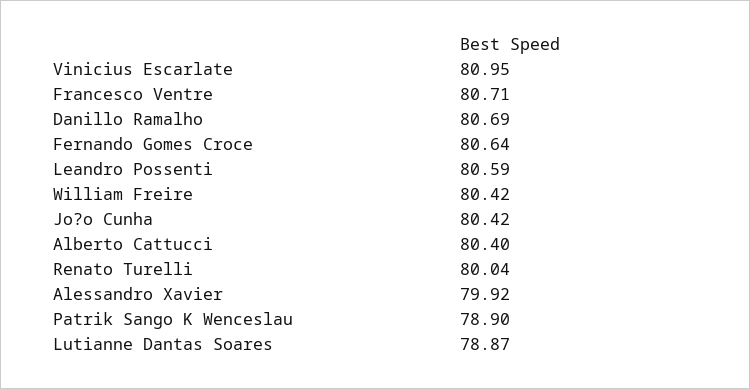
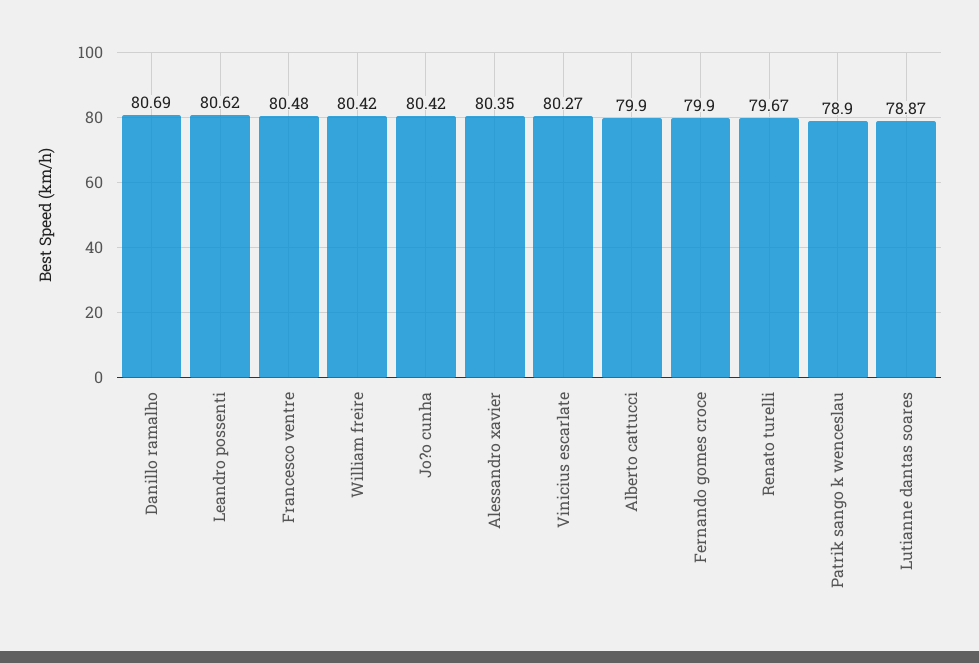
Vinicius Escarlate: 80.95 -> 80.27
Francesco Ventre: 80.71 -> 80.48
Fernando Gomes Croce: 80.64 -> 79.9
Leandro Possenti: 80.59 -> 80.62
Alberto Cattucci: 80.4 -> 79.9
Renato Turelli: 80.04 -> 79.67
Alessandro Xavier: 79.92 -> 80.35

